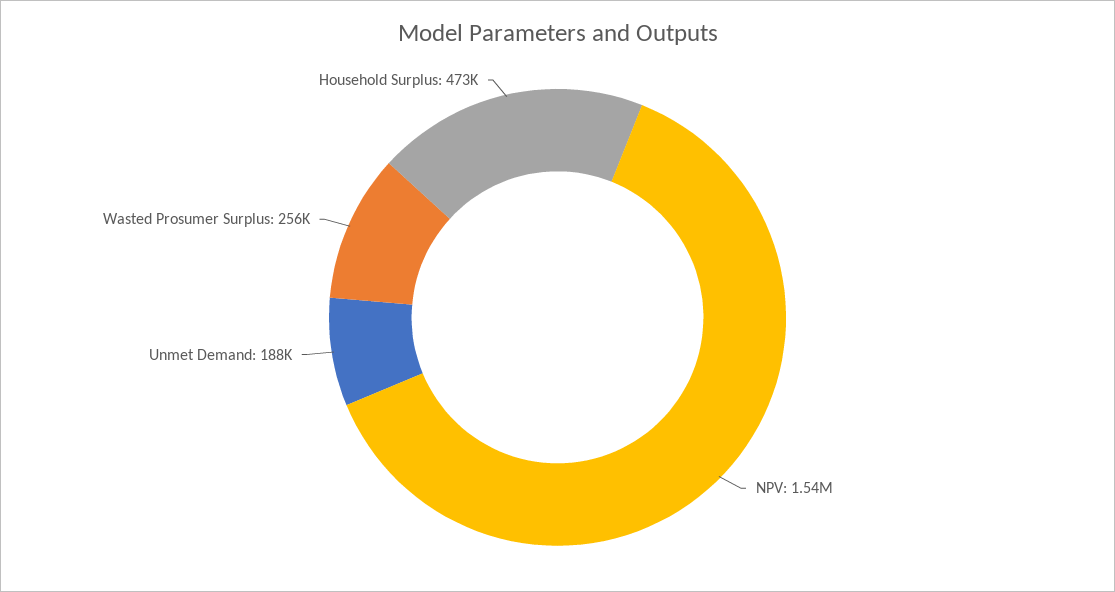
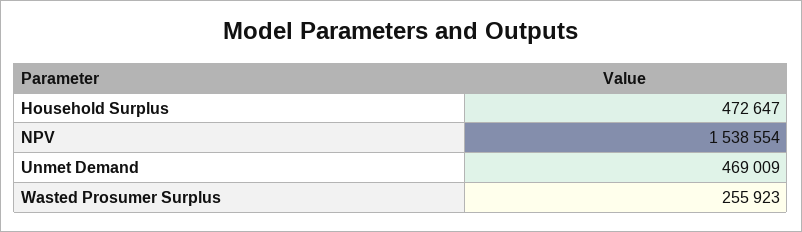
Unmet Demand: 188000 -> 469009

